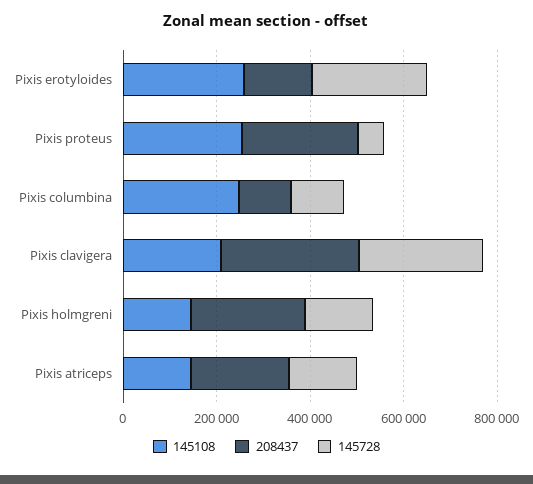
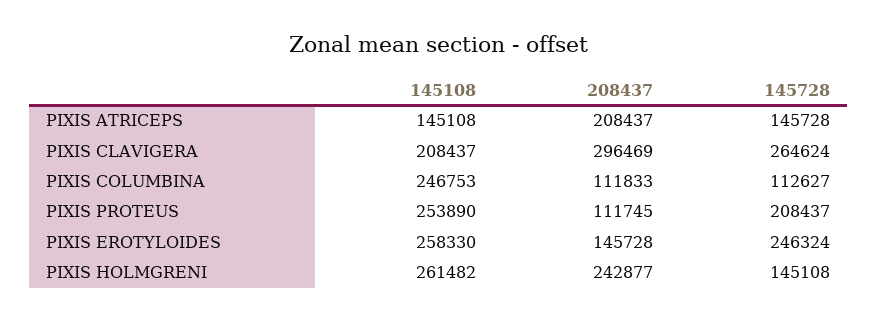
208437, Pixis proteus: 250000 -> 111745
145728, Pixis proteus: 50000 -> 208437
145108, Pixis holmgreni: 150000 -> 261482

